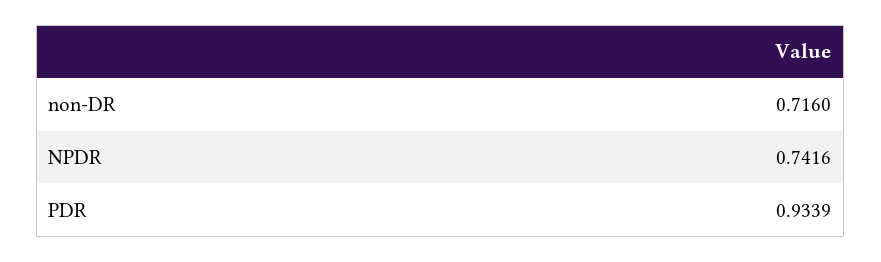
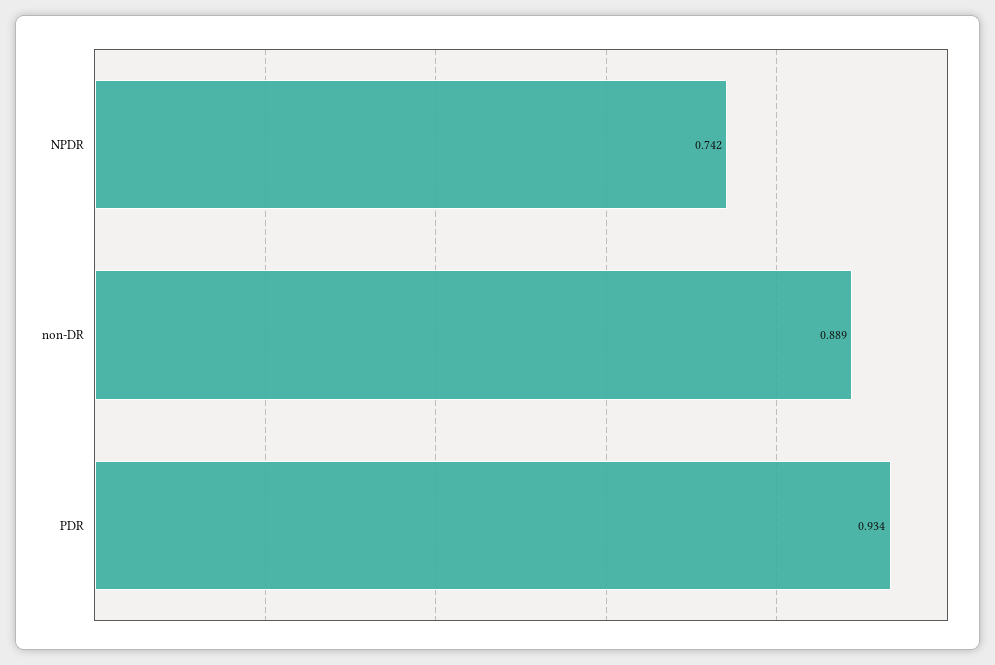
non-DR: 0.716 -> 0.889

